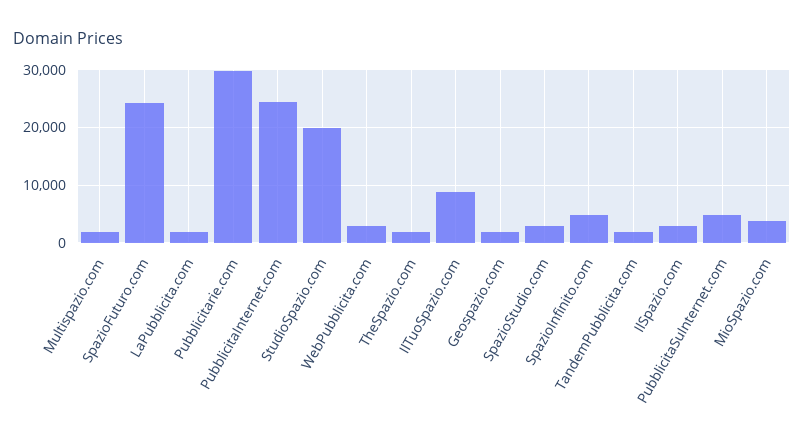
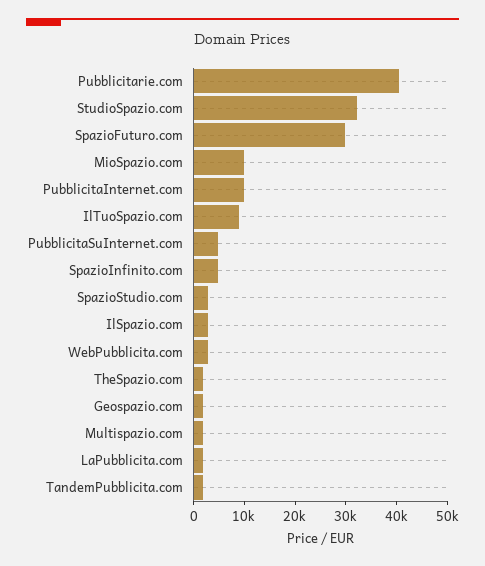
SpazioFuturo.com: 24000 -> 30000
Pubblicitarie.com: 30000 -> 40000
PubblicitaInternet.com: 24000 -> 10000
StudioSpazio.com: 20000 -> 32000
MioSpazio.com: 4000 -> 10000

